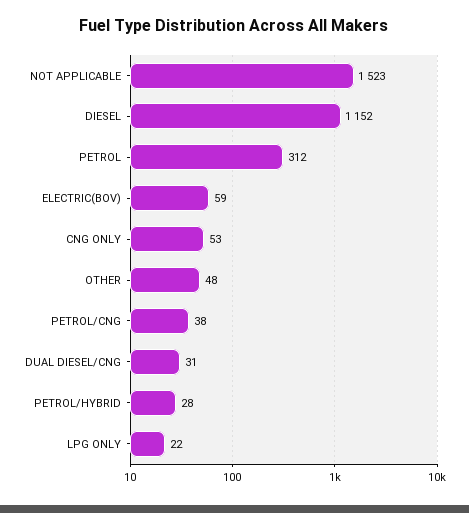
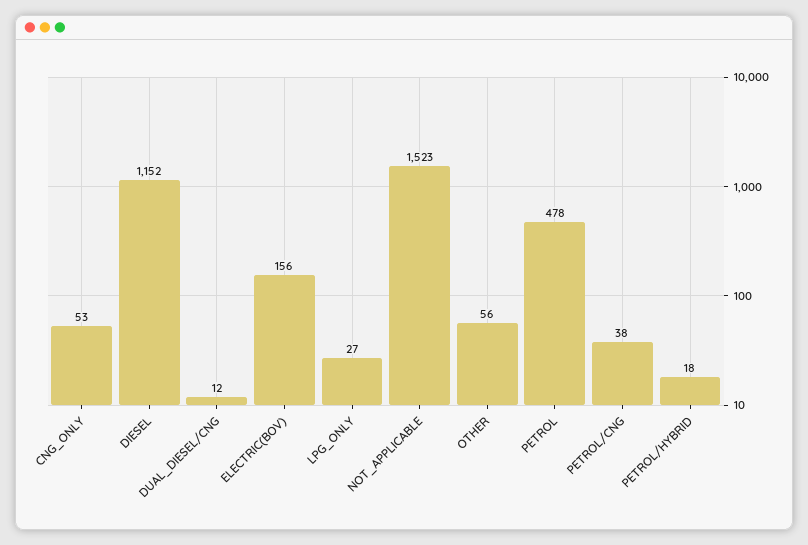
PETROL: 312 -> 478
ELECTRIC(BOV): 59 -> 156
OTHER: 48 -> 56
DUAL DIESEL/CNG: 31 -> 12
PETROL/HYBRID: 28 -> 18
LPG ONLY: 22 -> 27

